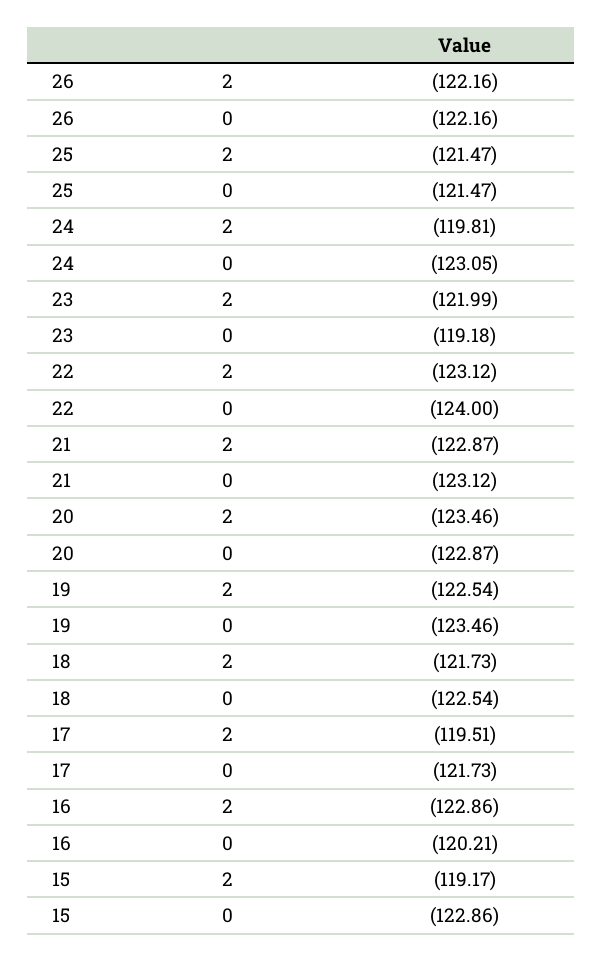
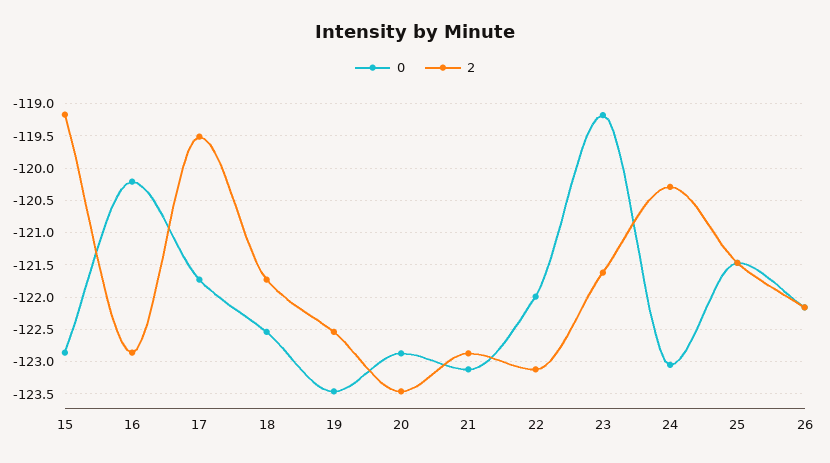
2, 24: -119.81 -> -120.3
2, 23: -121.99 -> -121.6
0, 22: -124 -> -122

